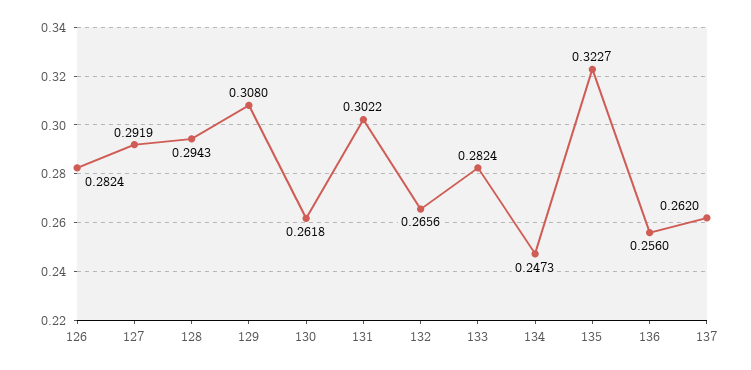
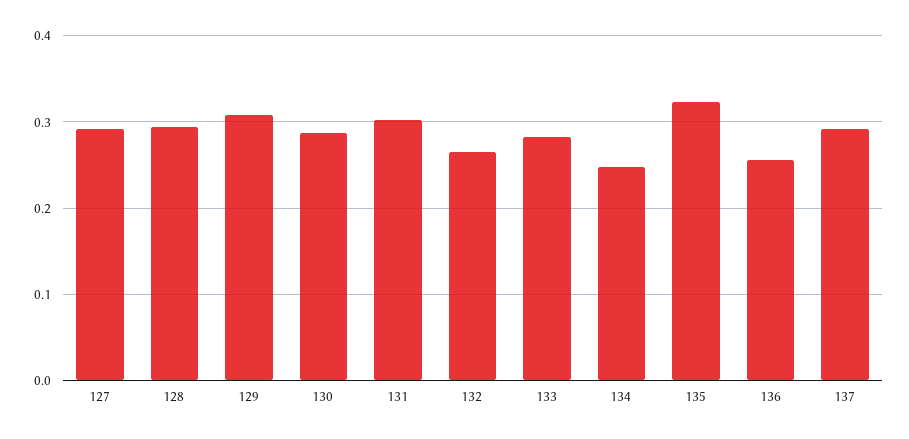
126: 0.2824 -> none
130: 0.2618 -> 0.29
137: 0.262 -> 0.29

